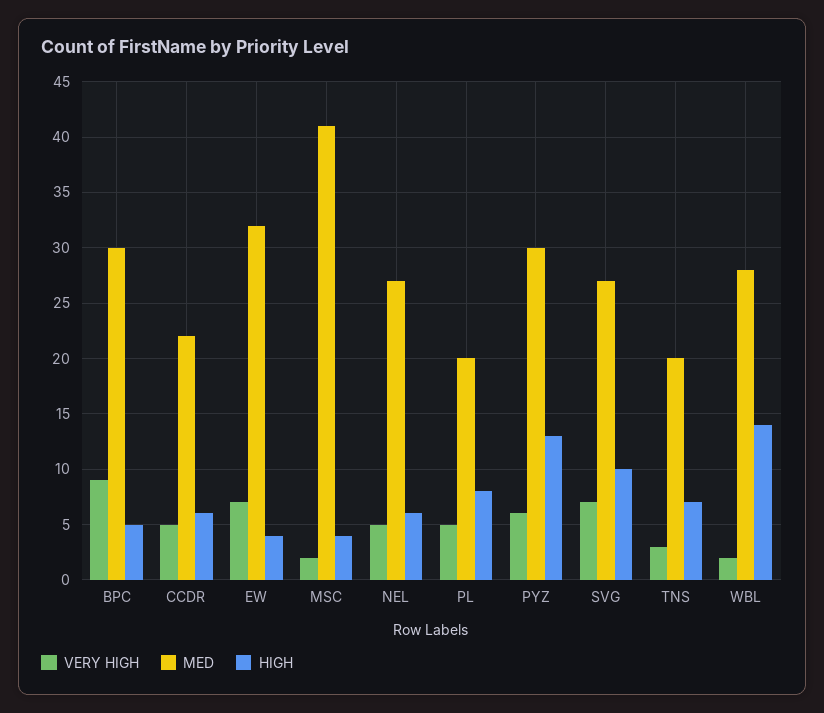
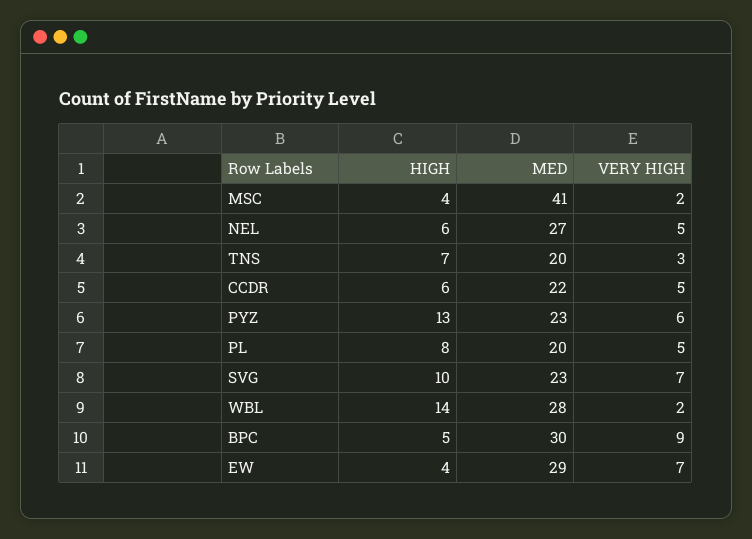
MED, EW: 32 -> 29
MED, PYZ: 30 -> 23
MED, SVG: 27 -> 23

